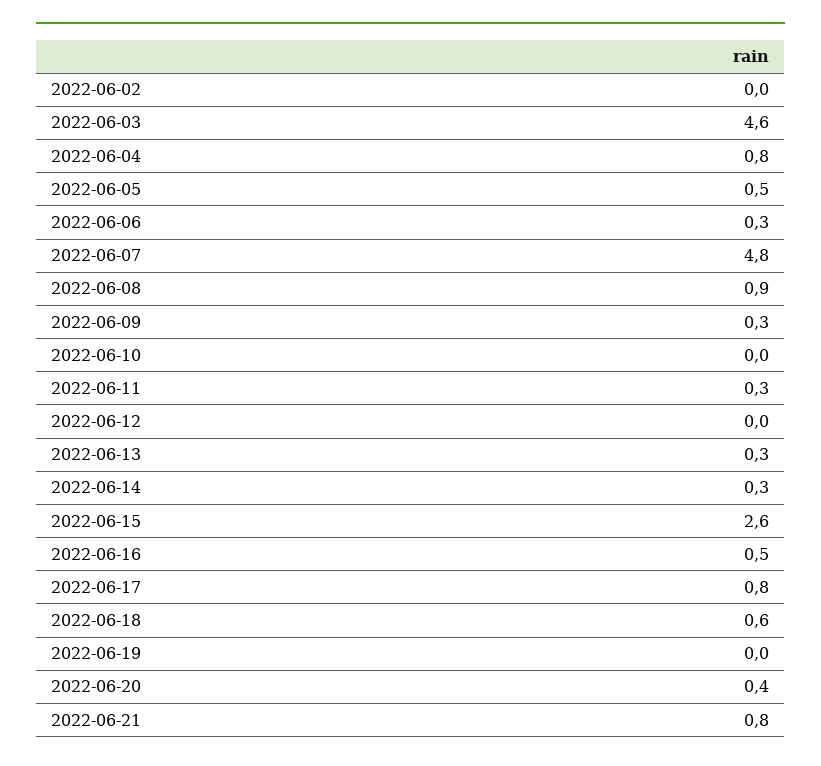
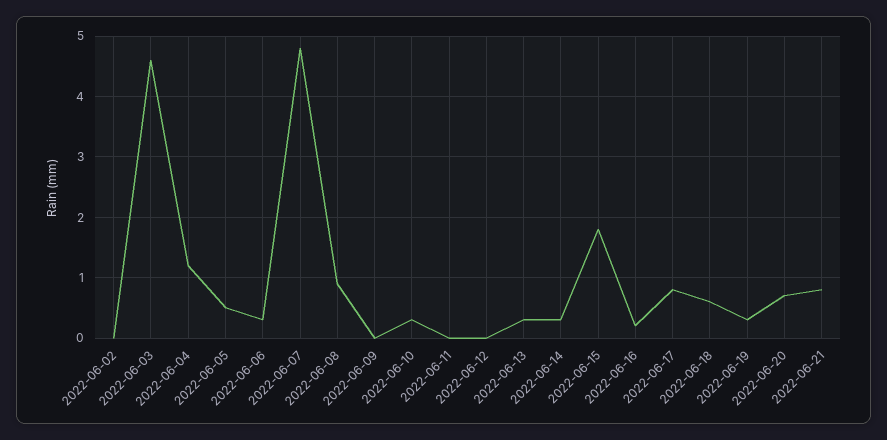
2022-06-04: 0.8 -> 1.2
2022-06-09: 0.3 -> 0
2022-06-10: 0 -> 0.3
2022-06-11: 0.3 -> 0
2022-06-15: 2.6 -> 1.8
2022-06-16: 0.5 -> 0.2
2022-06-19: 0 -> 0.3
2022-06-20: 0.4 -> 0.7

